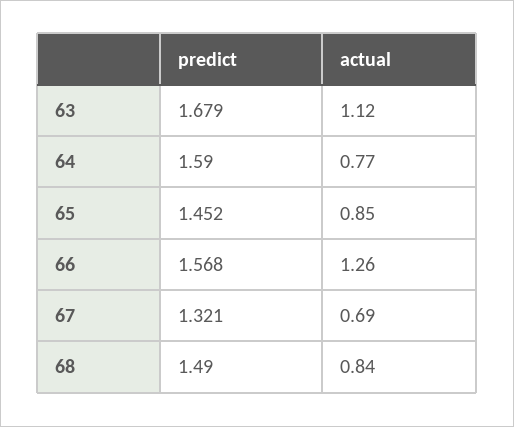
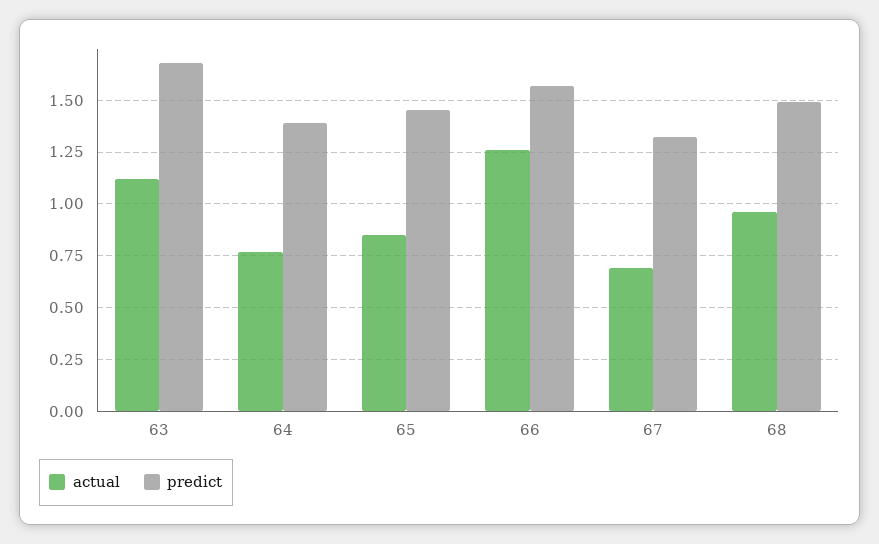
predict, 64: 1.59 -> 1.4
actual, 68: 0.84 -> 0.95

